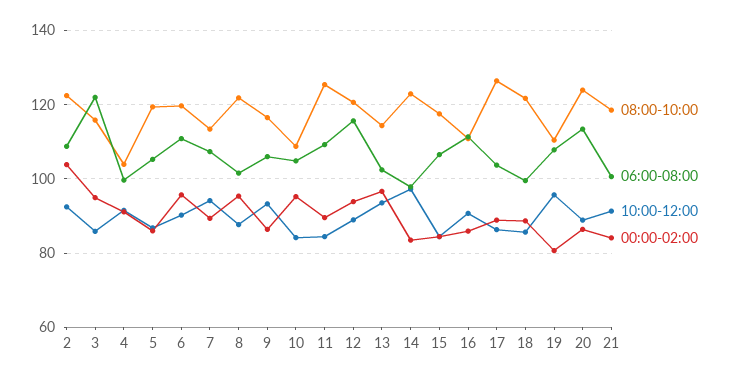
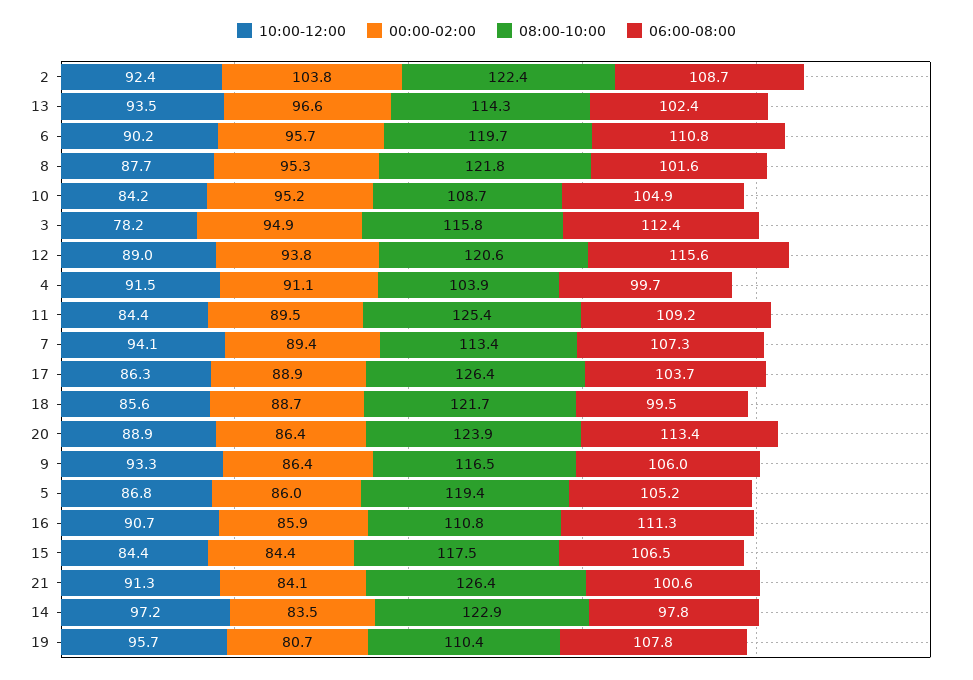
06:00-08:00, 3: 122 -> 112.4
10:00-12:00, 3: 86 -> 78.2
08:00-10:00, 21: 118 -> 126.4

